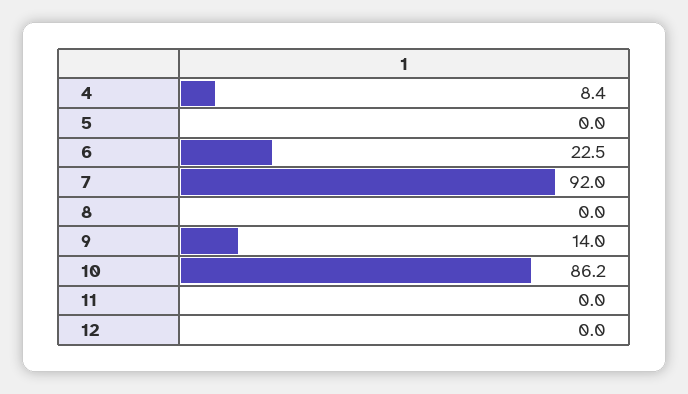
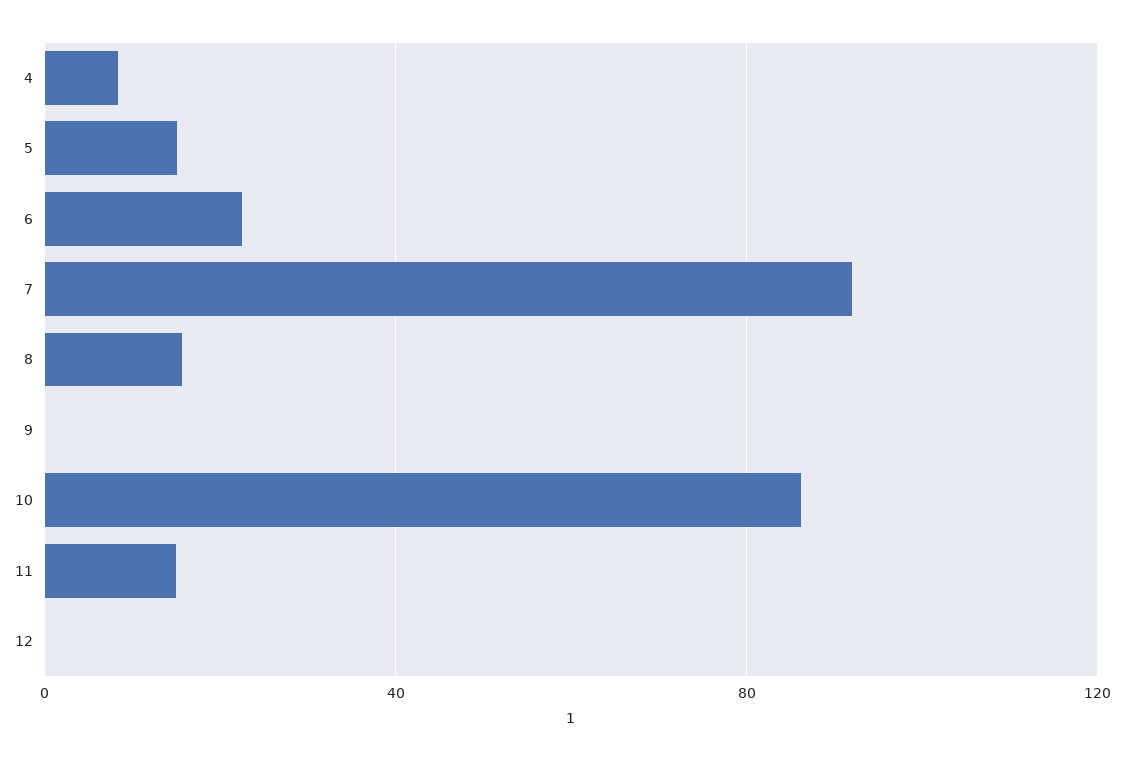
5: 0 -> 15
8: 0 -> 15
9: 14 -> 0
11: 0 -> 15

